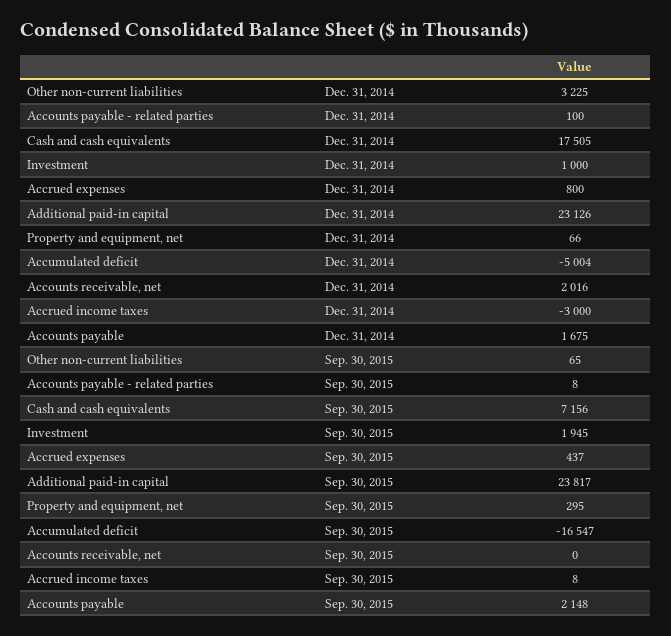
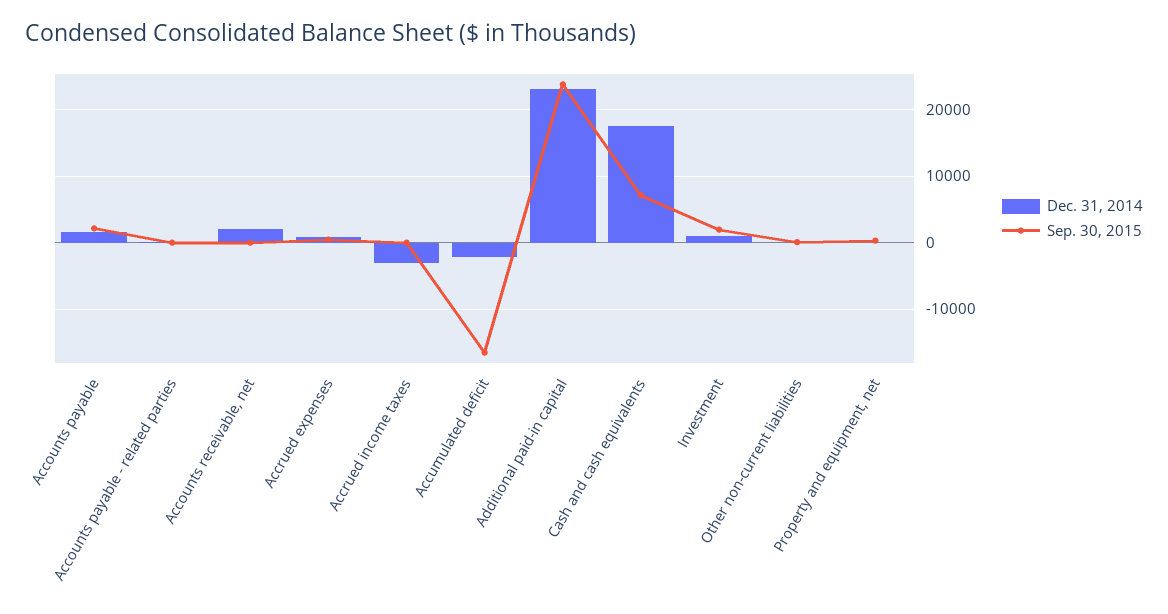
Dec. 31, 2014, Other non-current liabilities: 3225 -> 0
Dec. 31, 2014, Accumulated deficit: -5004 -> -2000

